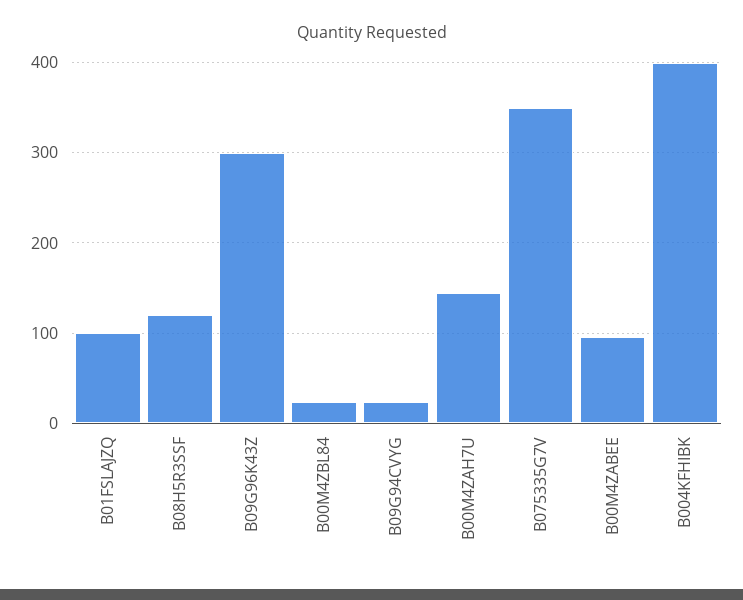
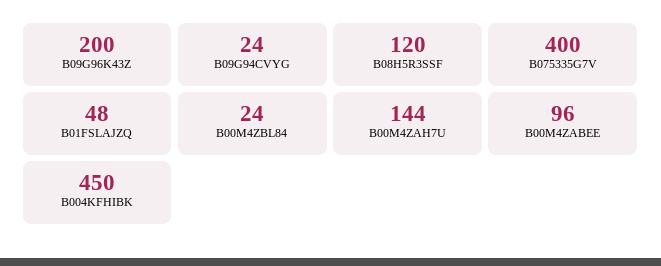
B01FSLAJZQ: 100 -> 48
B09G96K43Z: 300 -> 200
B075335G7V: 350 -> 400
B004KFHIBK: 400 -> 450

